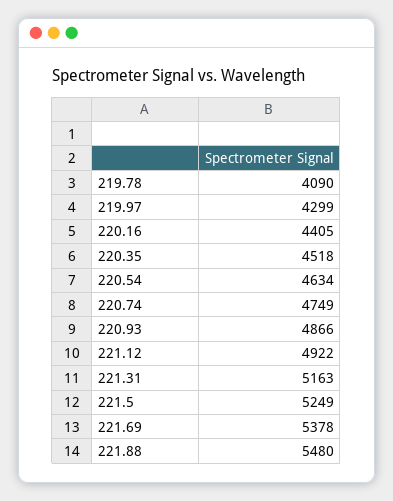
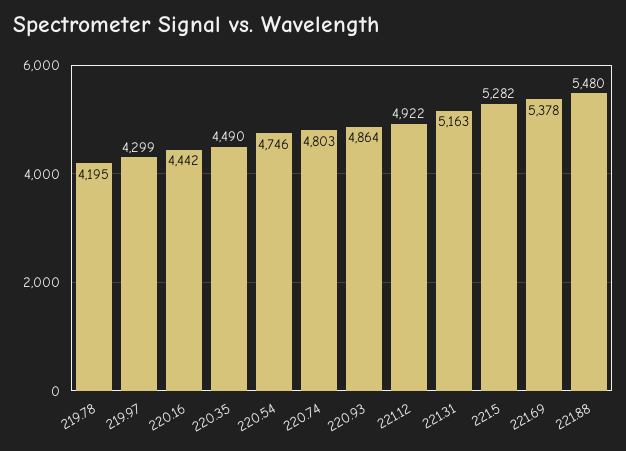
219.78: 4090 -> 4195
220.16: 4405 -> 4442
220.35: 4518 -> 4490
220.54: 4634 -> 4746
220.74: 4749 -> 4803
220.93: 4866 -> 4864
221.5: 5249 -> 5282

